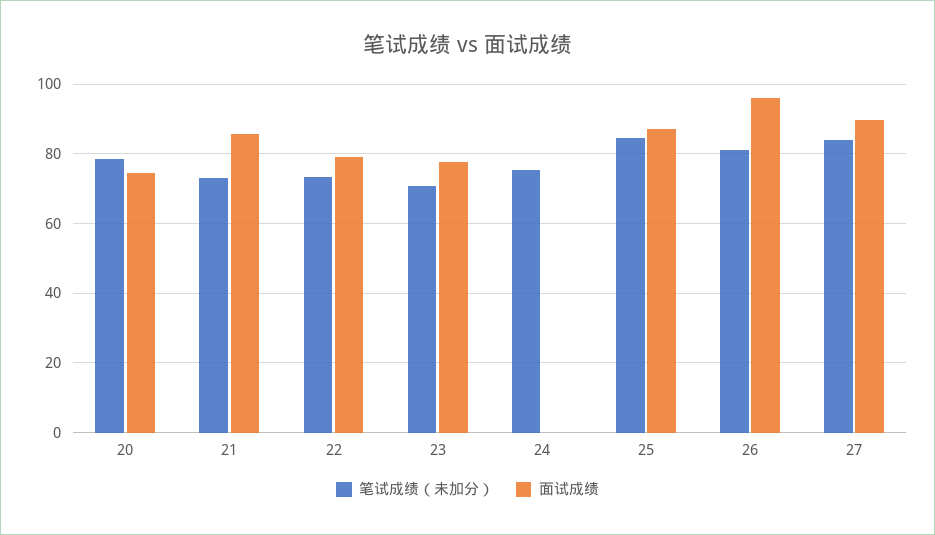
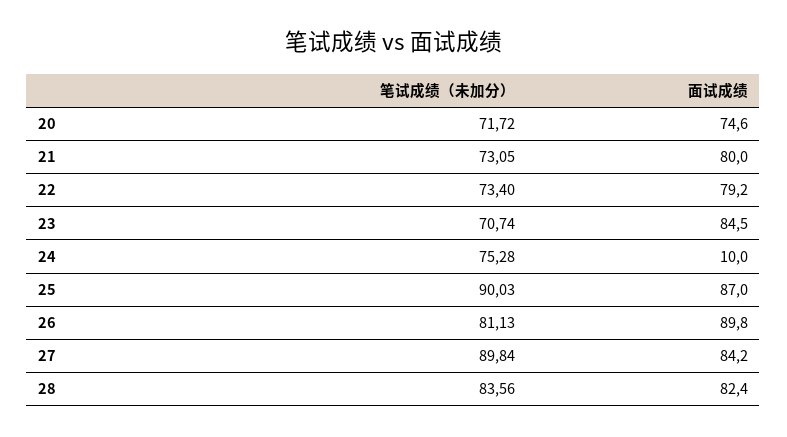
笔试成绩（未加分）, 20: 78 -> 71.72
面试成绩, 21: 86 -> 80
面试成绩, 23: 78 -> 84.5
面试成绩, 24: 0 -> 10
笔试成绩（未加分）, 25: 84 -> 90.03
面试成绩, 26: 96 -> 89.8
笔试成绩（未加分）, 27: 84 -> 89.84
面试成绩, 27: 90 -> 84.2
笔试成绩（未加分）, 28: none -> 83.56
面试成绩, 28: none -> 82.4

